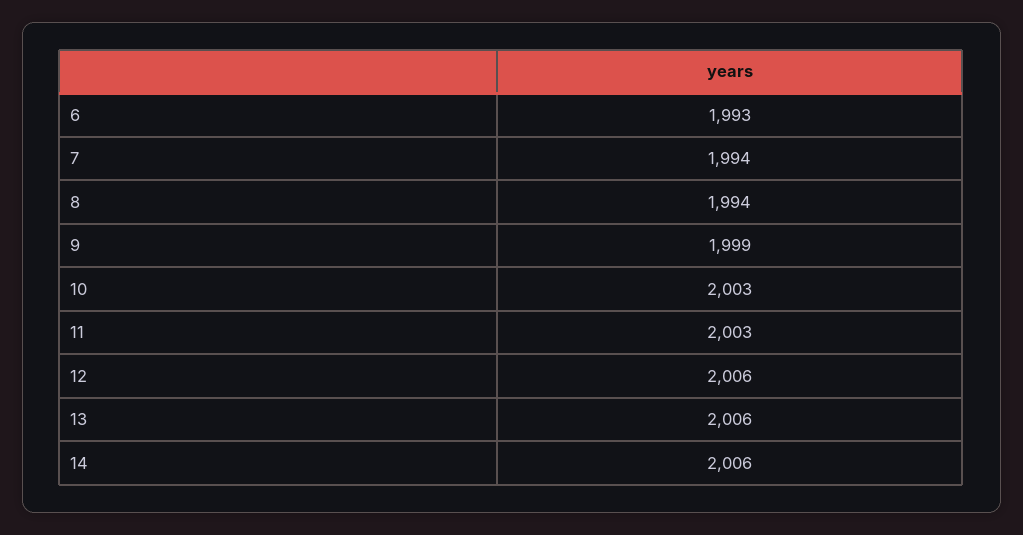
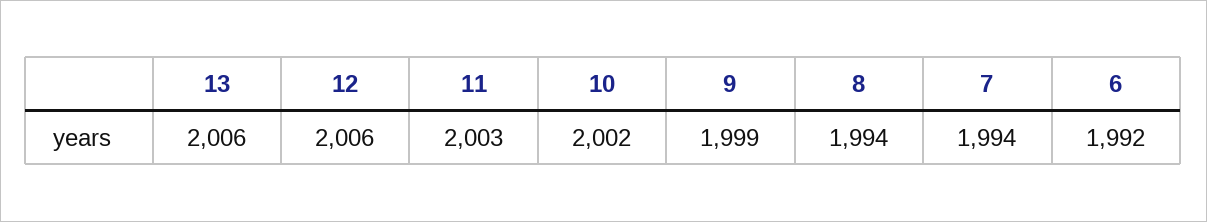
6: 1993 -> 1992
10: 2003 -> 2002
14: 2006 -> none

